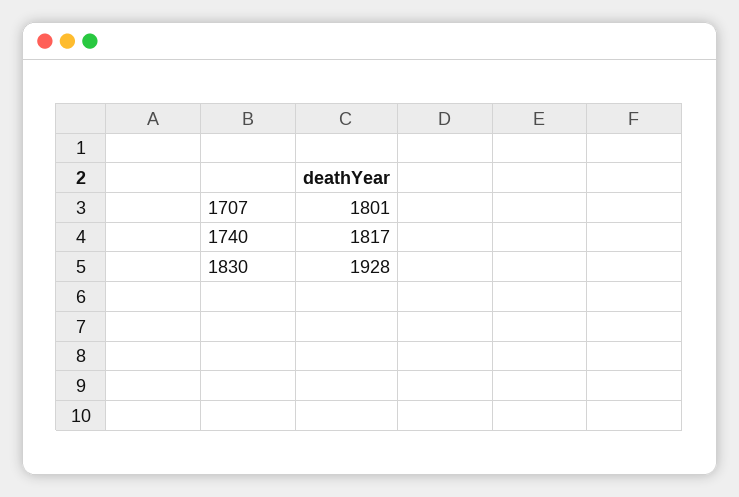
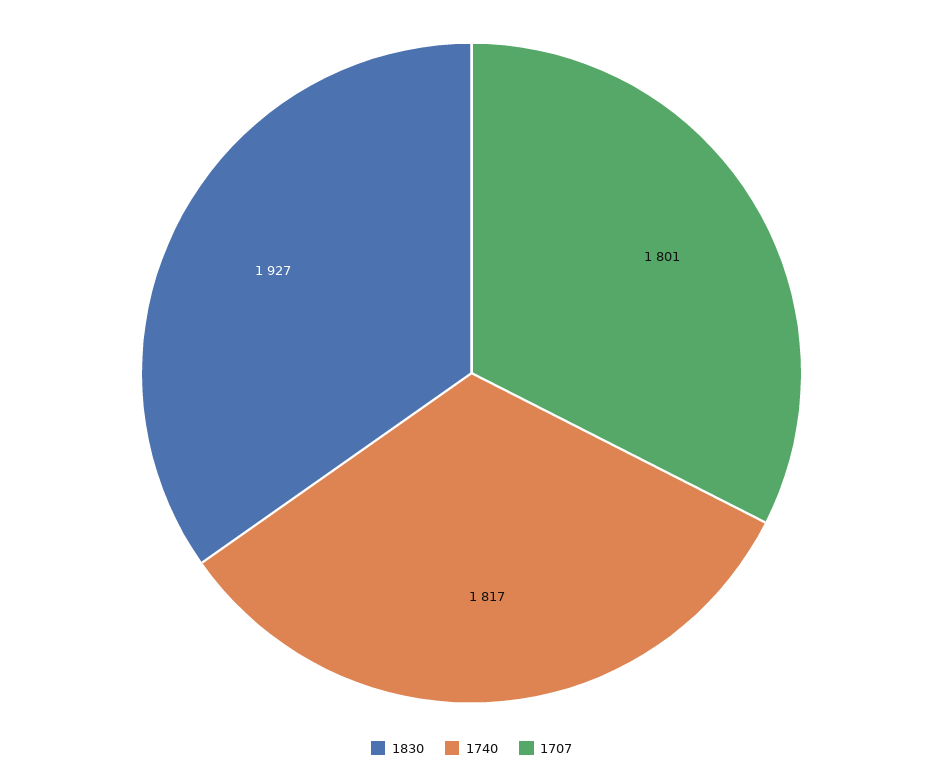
1830: 1928 -> 1927

